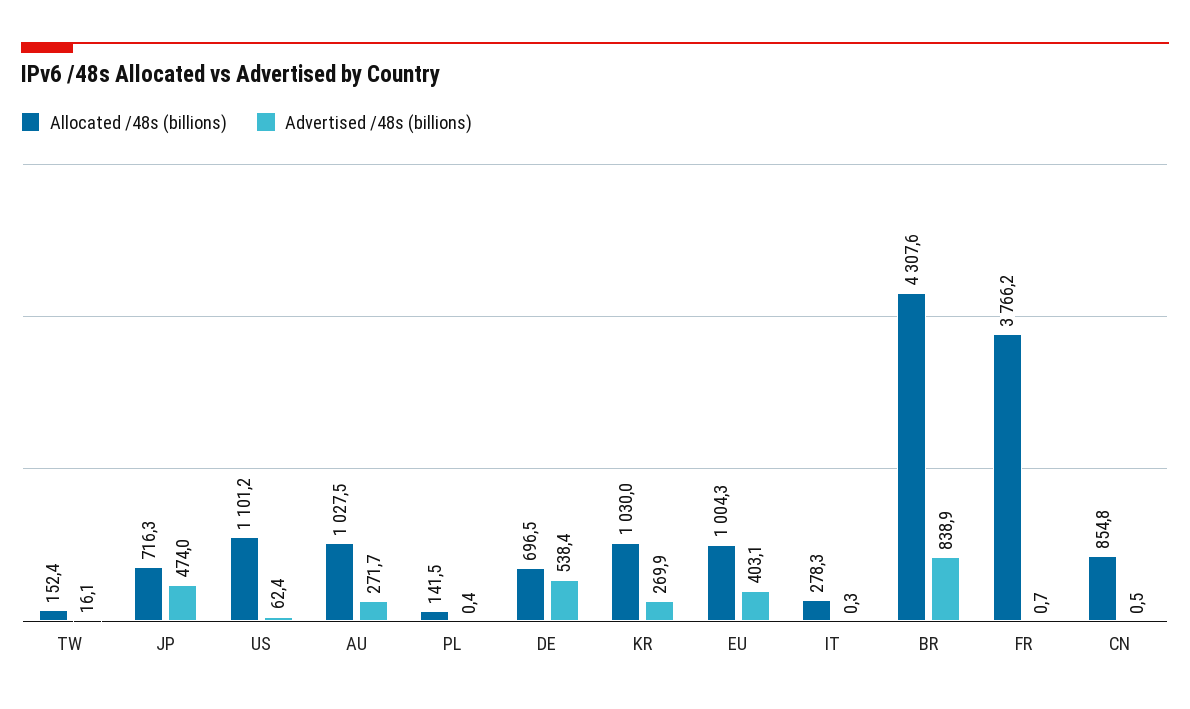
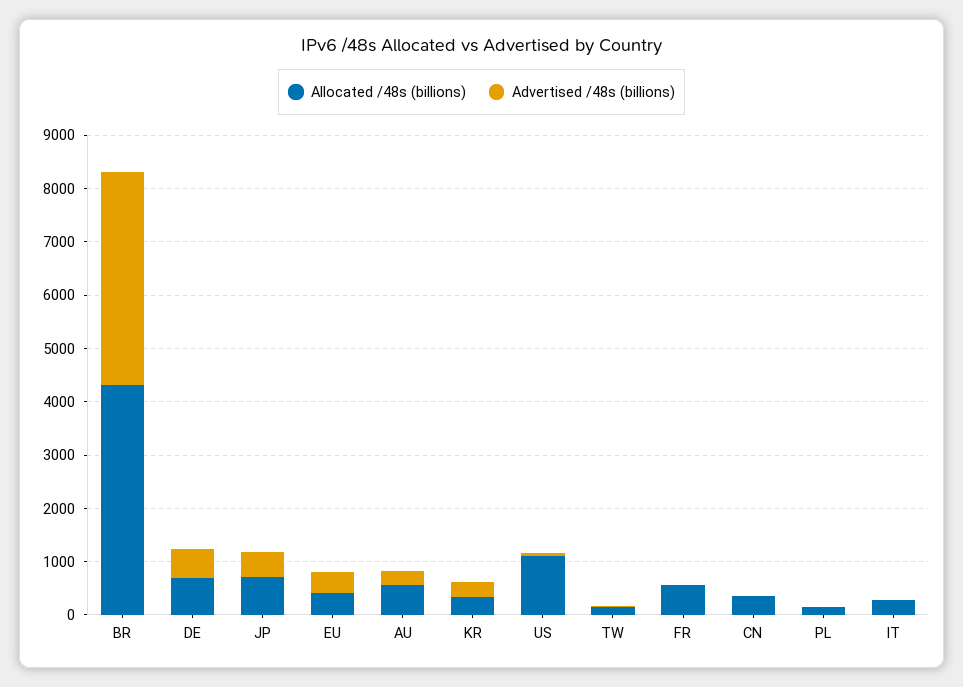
Allocated /48s (billions), AU: 1027.5 -> 600
Allocated /48s (billions), KR: 1030 -> 400
Allocated /48s (billions), EU: 1004.3 -> 400
Advertised /48s (billions), BR: 838.9 -> 4000
Allocated /48s (billions), FR: 3766.2 -> 600
Allocated /48s (billions), CN: 854.8 -> 400

